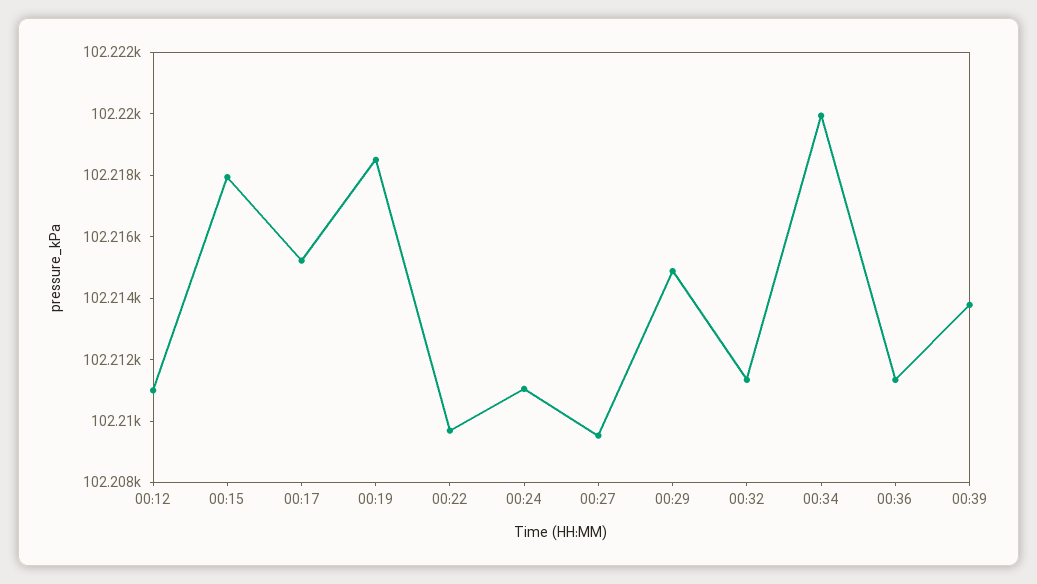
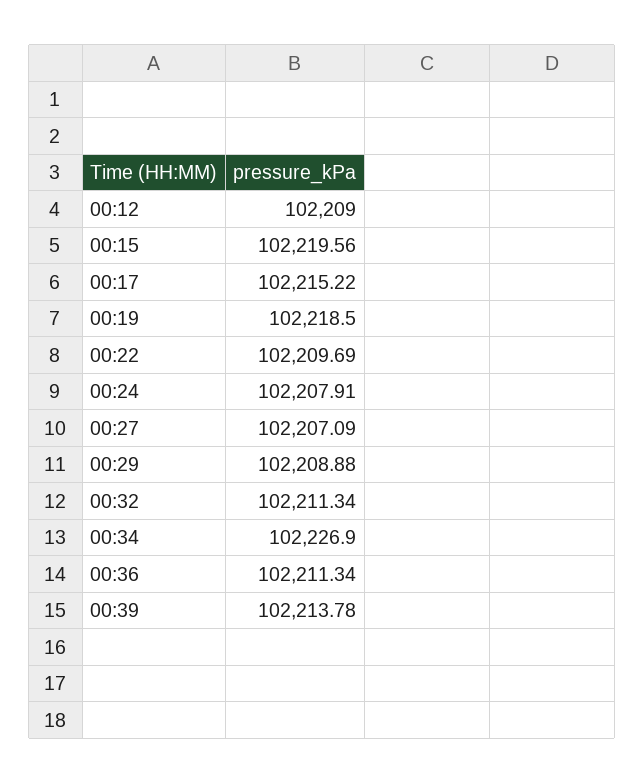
00:12: 102211 -> 102209
00:15: 102218 -> 102219.56
00:24: 102211 -> 102207.91
00:27: 102209.5 -> 102207.09
00:29: 102215 -> 102208.88
00:34: 102220 -> 102226.9

